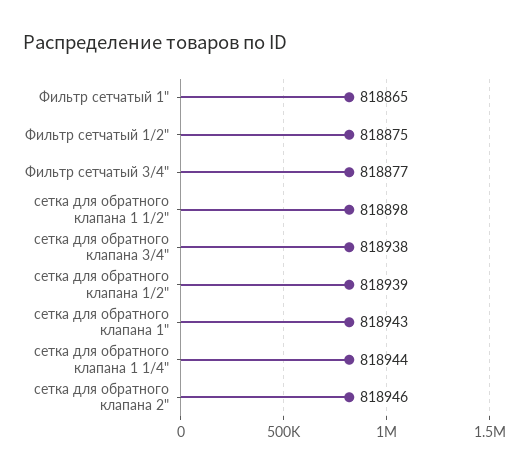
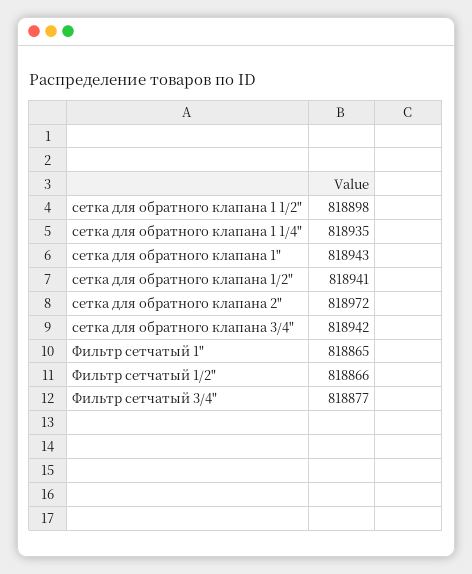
Фильтр сетчатый 1/2": 818875 -> 818866
сетка для обратного клапана 3/4": 818938 -> 818942
сетка для обратного клапана 1/2": 818939 -> 818941
сетка для обратного клапана 1 1/4": 818944 -> 818935
сетка для обратного клапана 2": 818946 -> 818972

